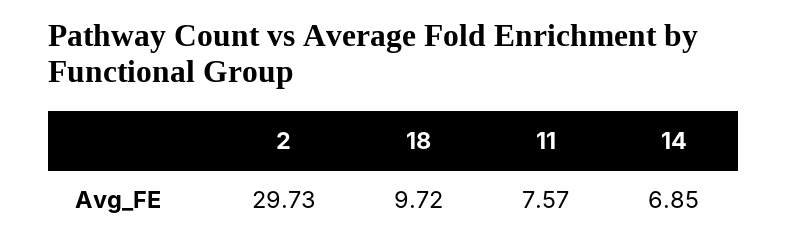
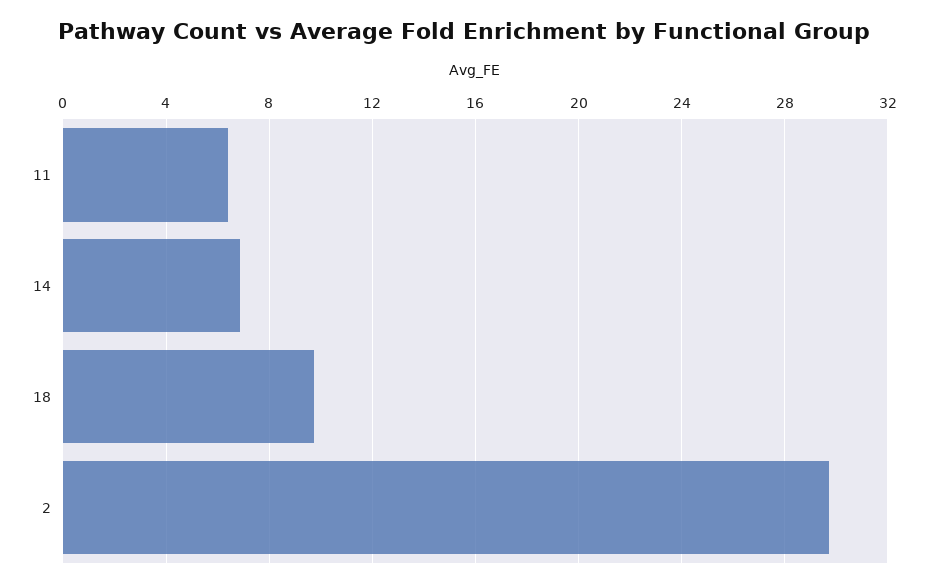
11: 7.57 -> 6.5

